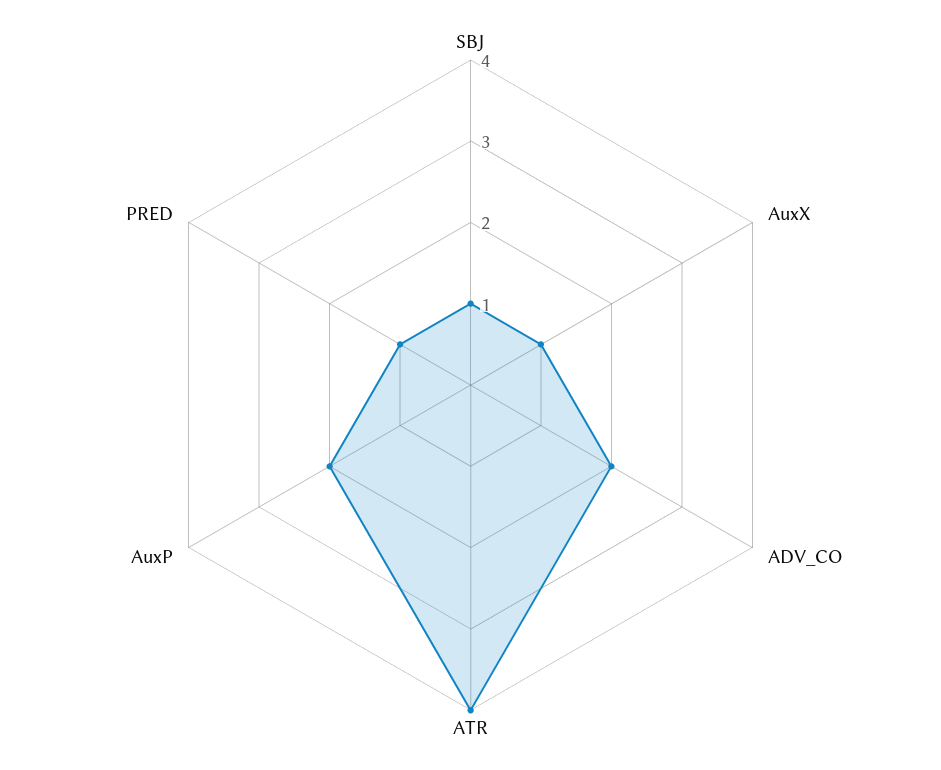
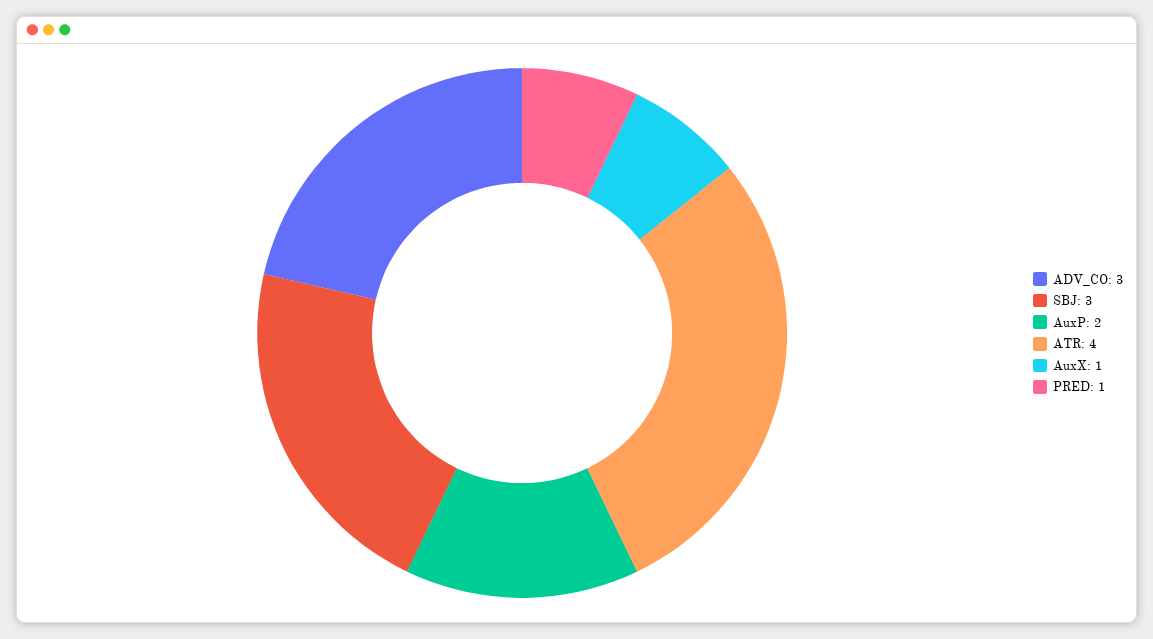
SBJ: 1 -> 3
ADV_CO: 2 -> 3

